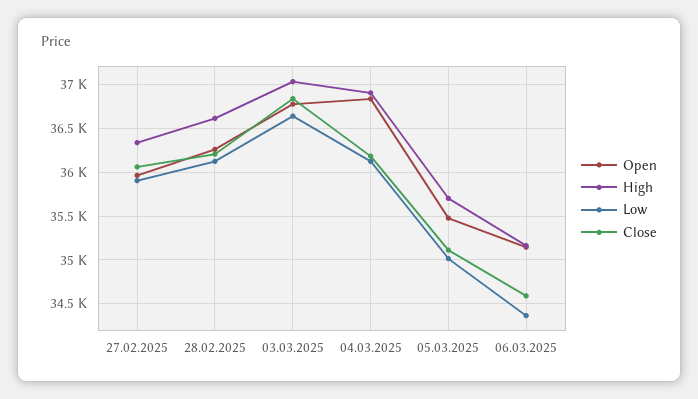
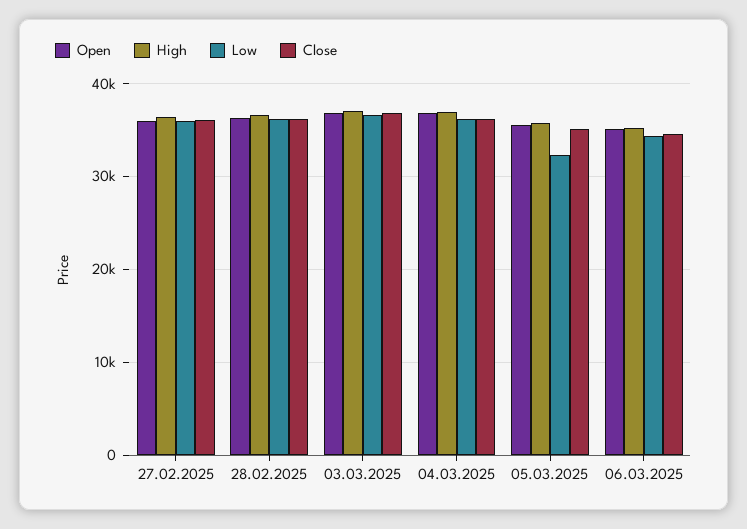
Low, 05.03.2025: 35000 -> 32000

